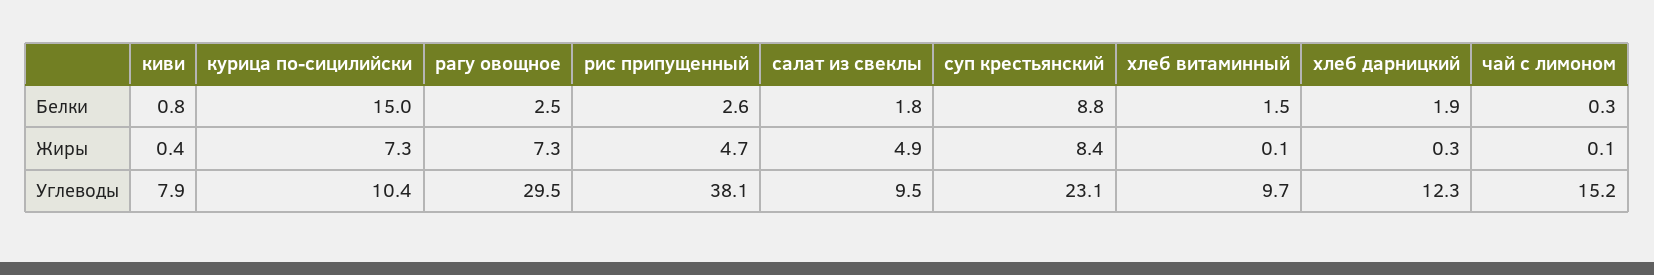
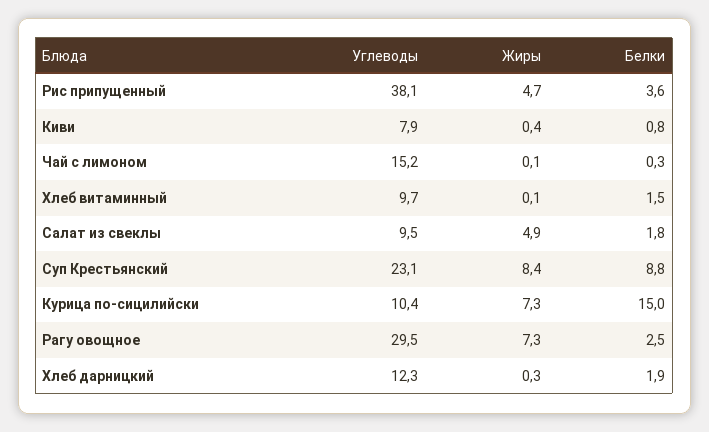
рис припущенный, Белки: 2.6 -> 3.6

